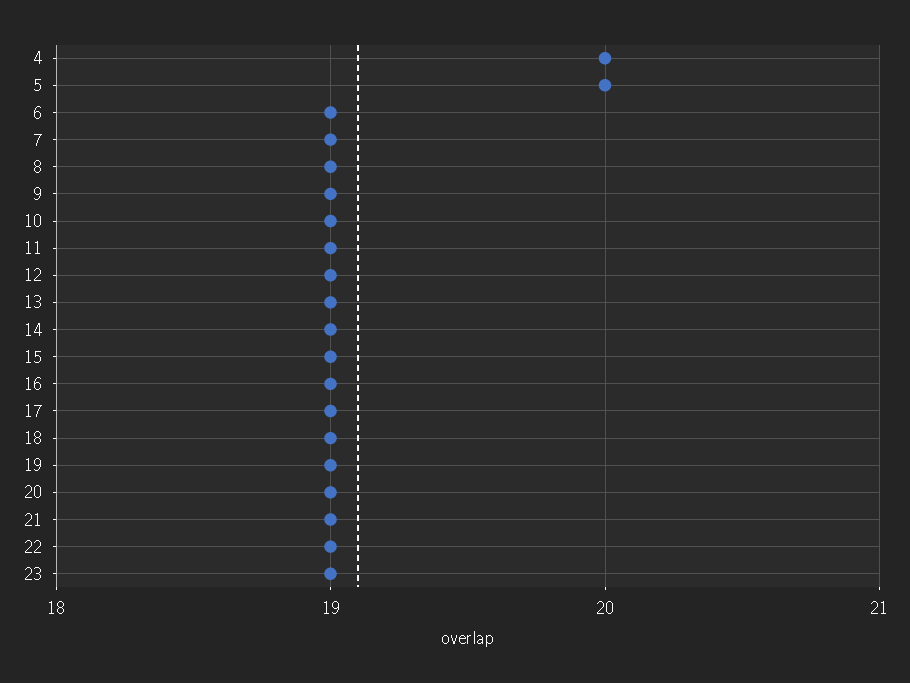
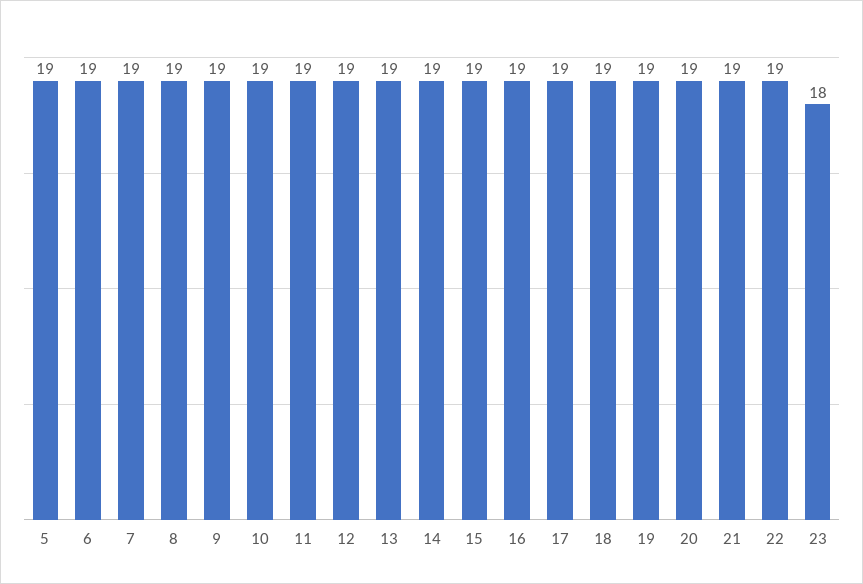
4: 20 -> none
5: 20 -> 19
23: 19 -> 18

